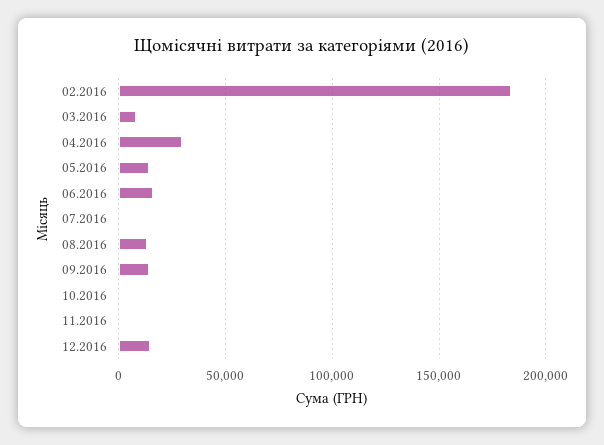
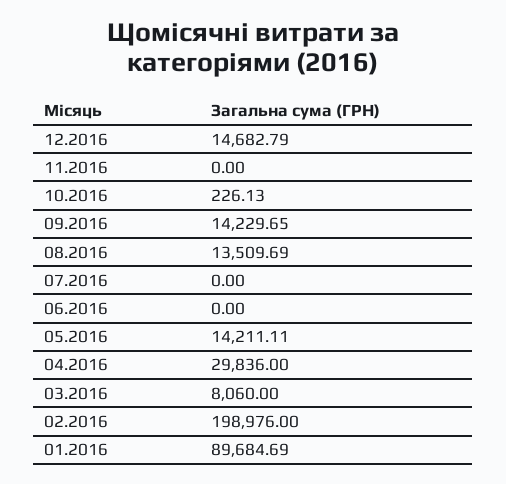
02.2016: 185000 -> 198976
06.2016: 15000 -> 0
01.2016: none -> 89684.69

